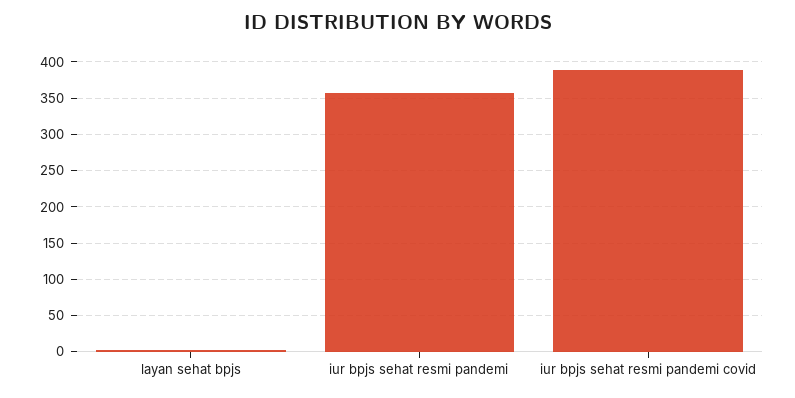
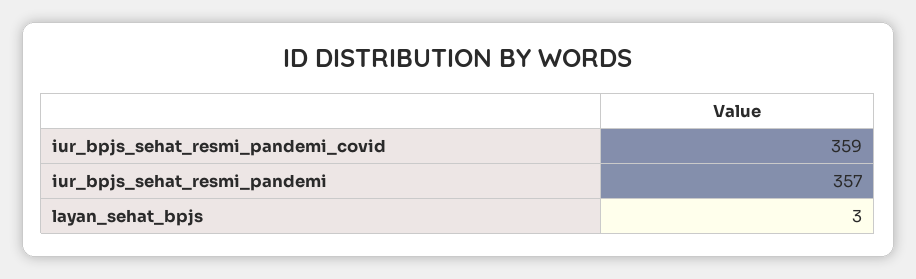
iur bpjs sehat resmi pandemi covid: 390 -> 359

